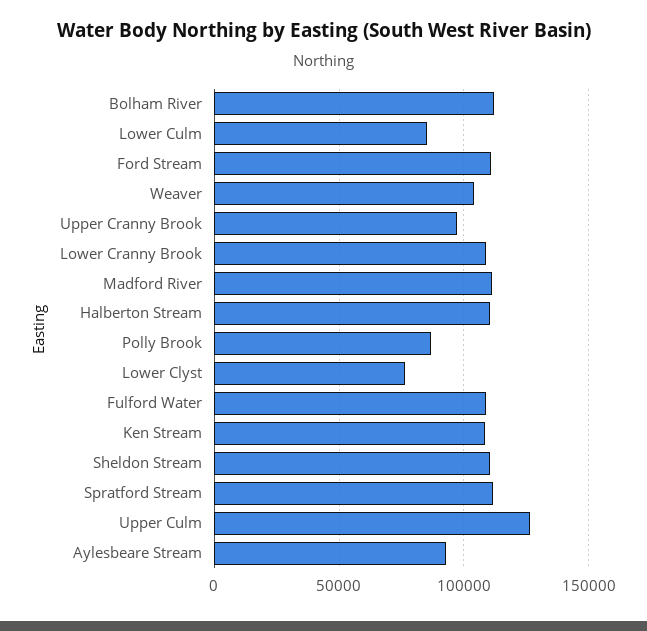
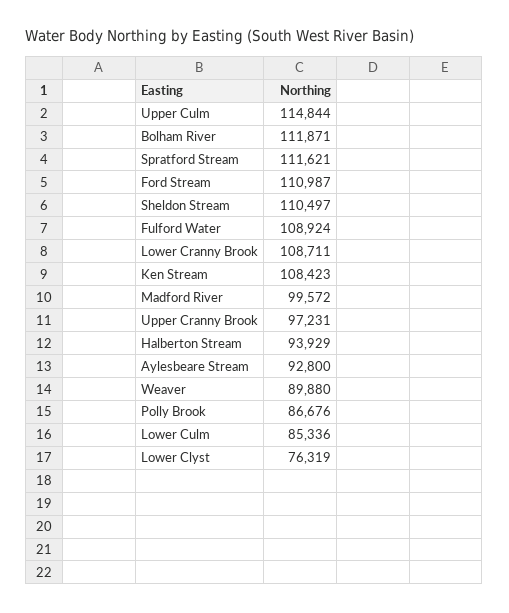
Weaver: 105000 -> 89880
Madford River: 110000 -> 99572
Halberton Stream: 110000 -> 93929
Upper Culm: 125000 -> 114844

